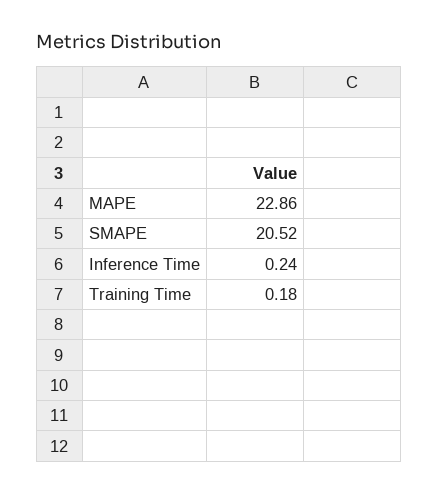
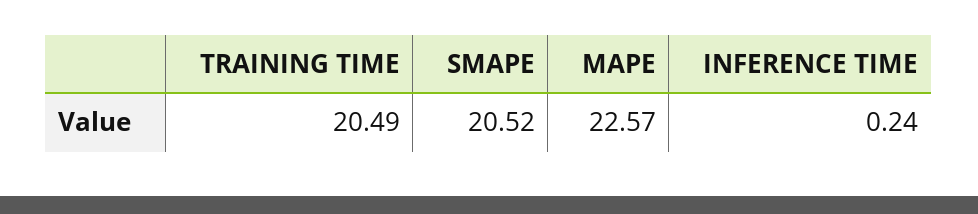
MAPE: 22.86 -> 22.57
Training Time: 0.18 -> 20.49

